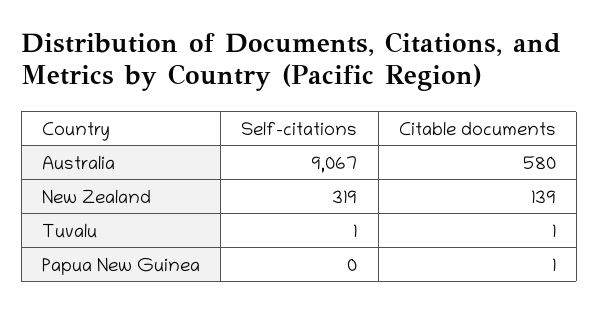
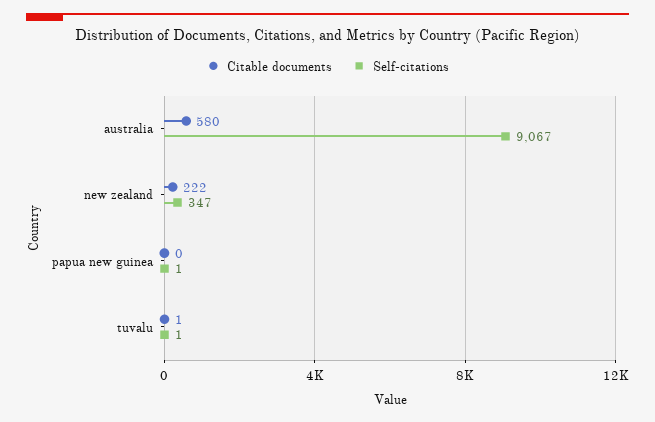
Self-citations, New Zealand: 319 -> 347
Citable documents, New Zealand: 139 -> 222
Self-citations, Papua New Guinea: 0 -> 1
Citable documents, Papua New Guinea: 1 -> 0

